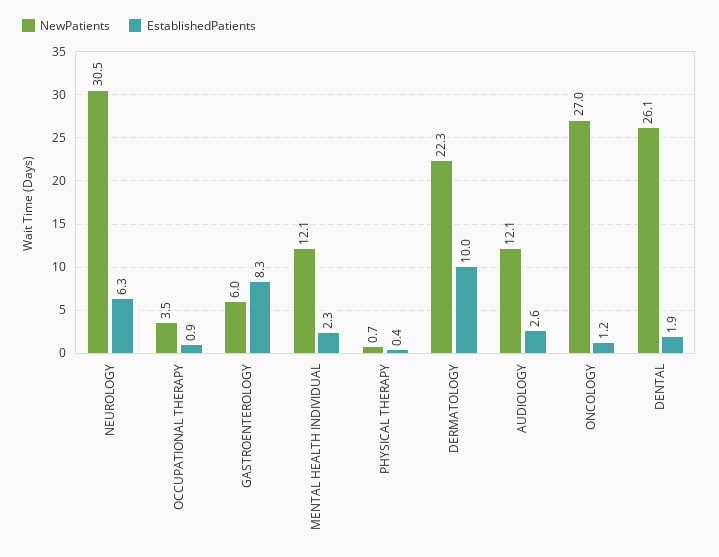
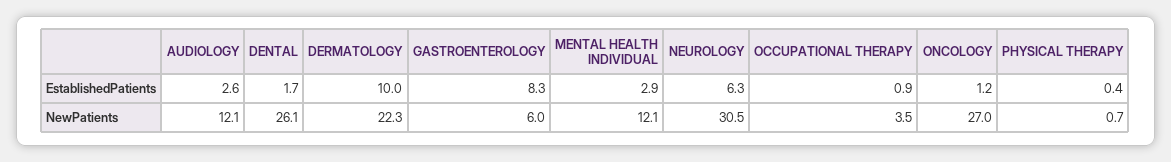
EstablishedPatients, MENTAL HEALTH INDIVIDUAL: 2.3 -> 2.9
EstablishedPatients, DENTAL: 1.9 -> 1.7

